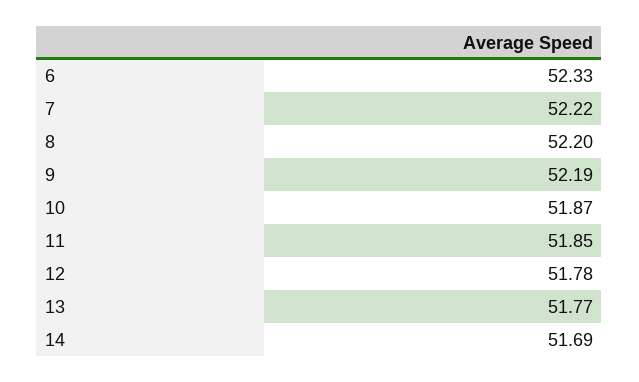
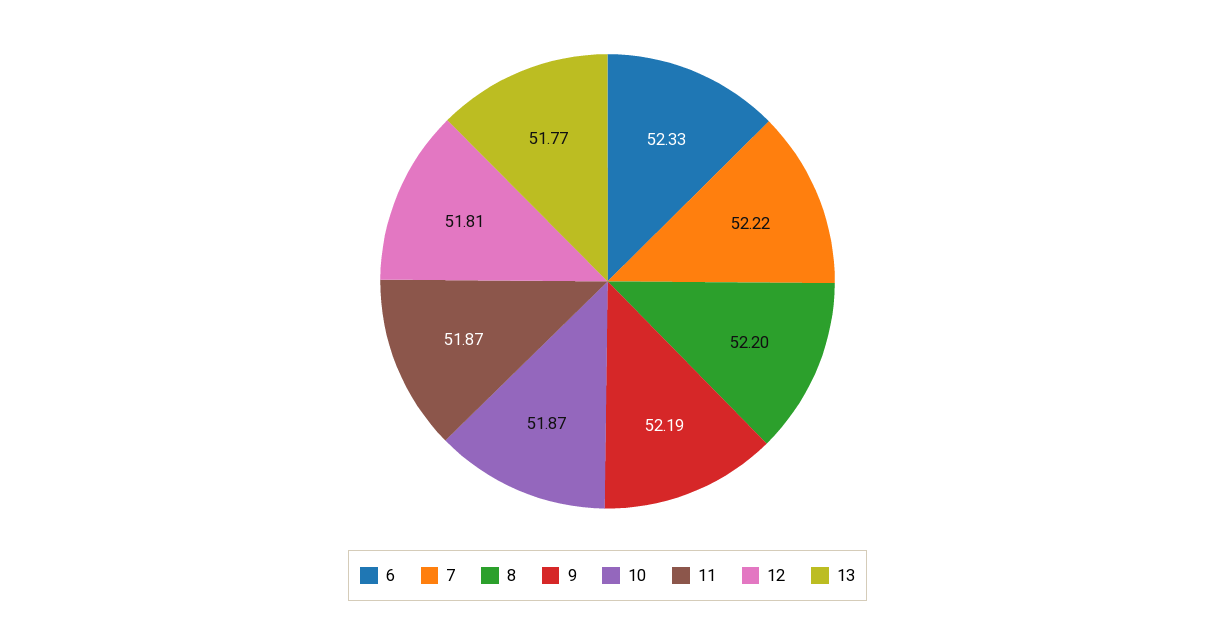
11: 51.85 -> 51.87
12: 51.78 -> 51.81
14: 51.69 -> none

